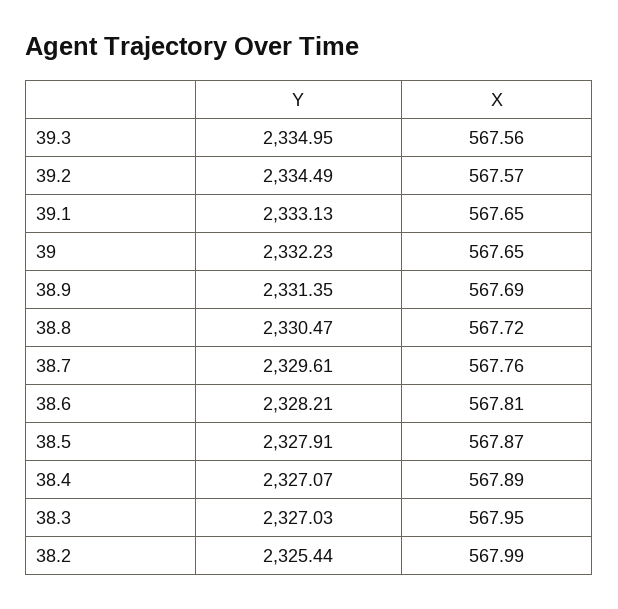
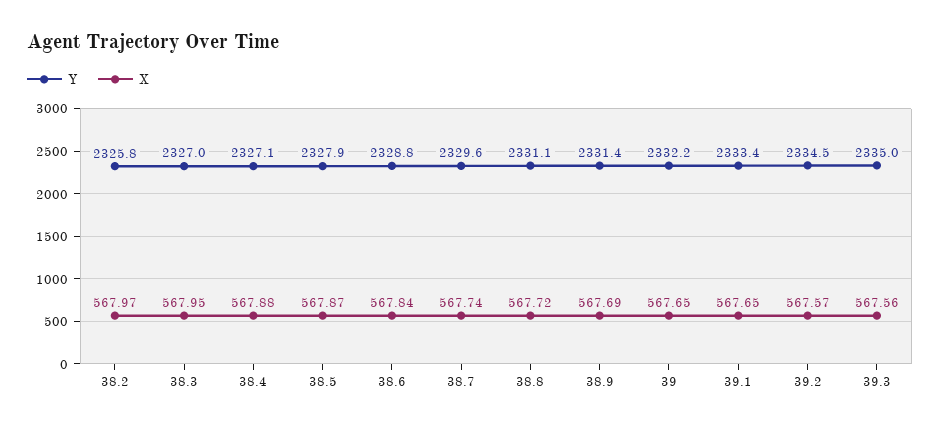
Y, 39.1: 2333.13 -> 2333.4
Y, 38.8: 2330.47 -> 2331.1
X, 38.7: 567.76 -> 567.74
Y, 38.6: 2328.21 -> 2328.8
X, 38.6: 567.81 -> 567.84
X, 38.4: 567.89 -> 567.88
Y, 38.2: 2325.44 -> 2325.8
X, 38.2: 567.99 -> 567.97

